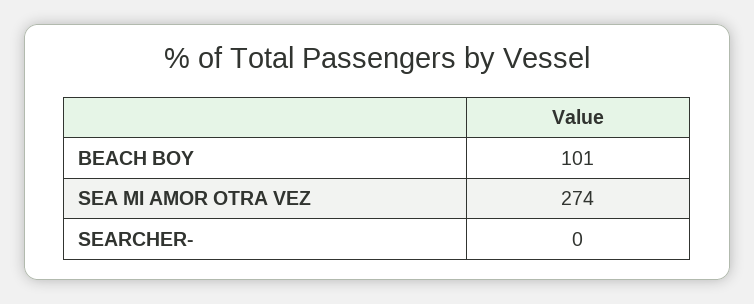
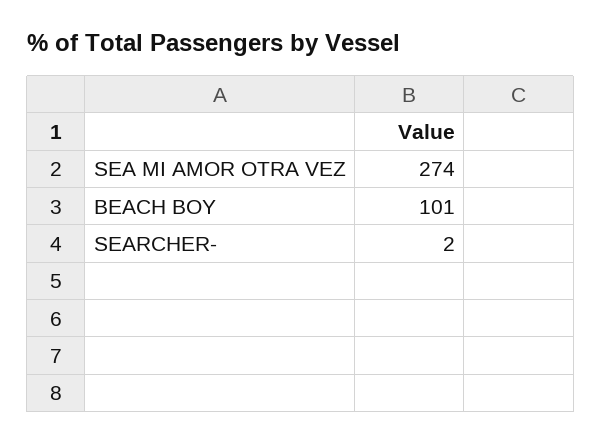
SEARCHER-: 0 -> 2

